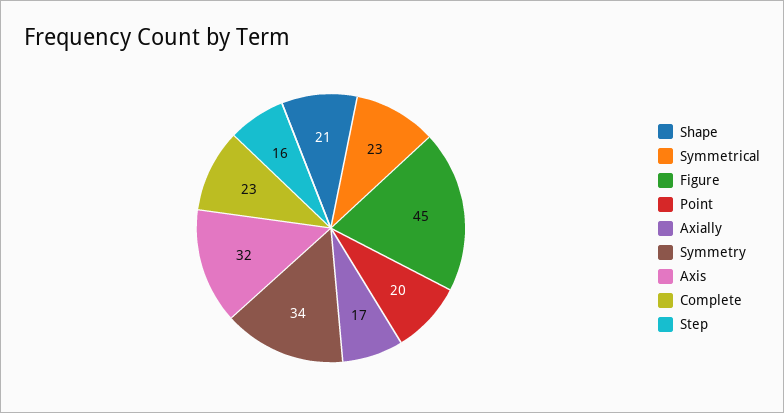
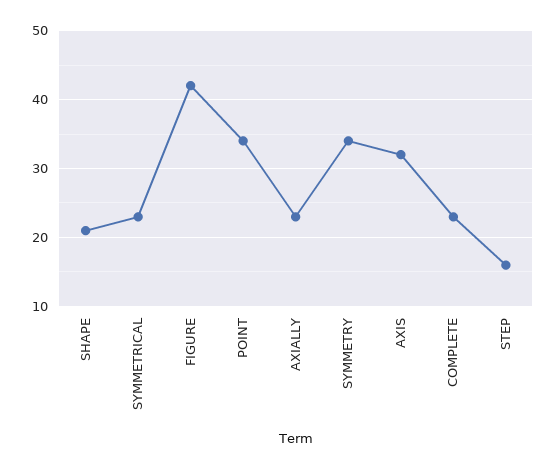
Figure: 45 -> 42
Point: 20 -> 34
Axially: 17 -> 23

